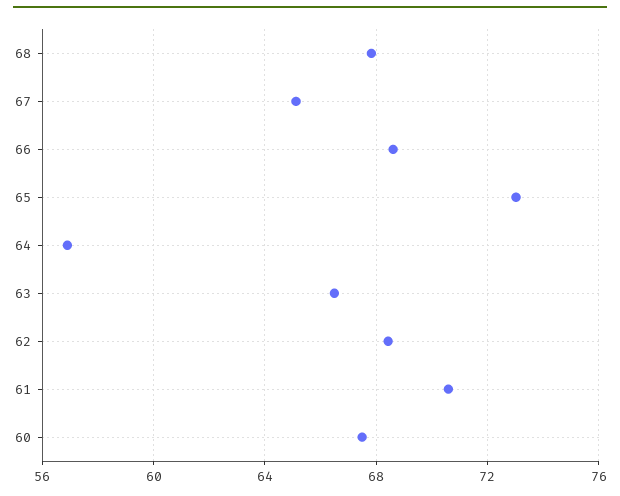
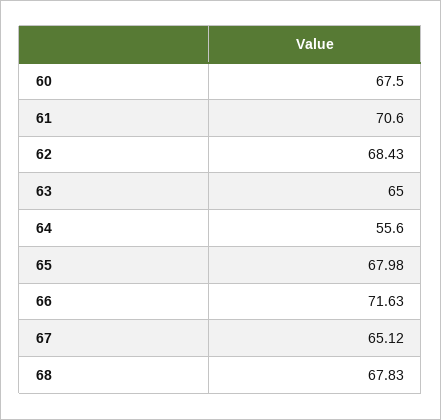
66: 68.5 -> 71.63
65: 73 -> 67.98
64: 57 -> 55.6
63: 66.5 -> 65

